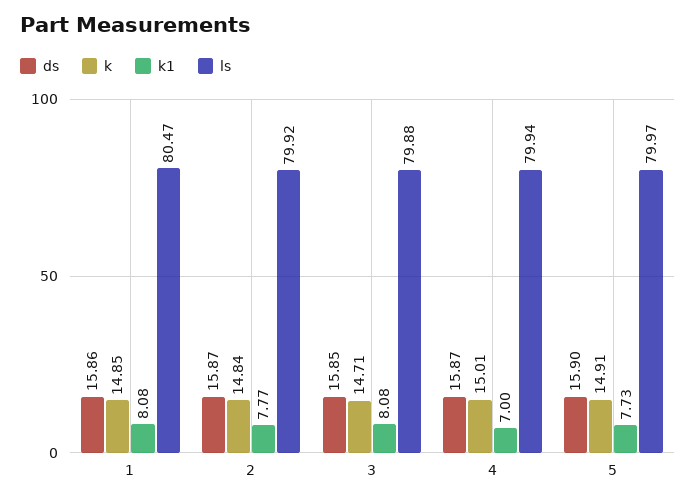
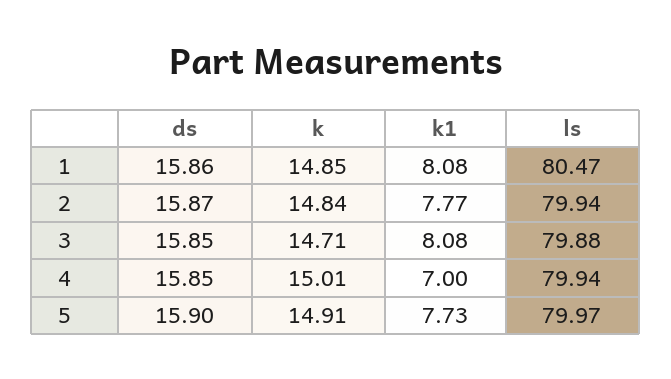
ls, 2: 79.92 -> 79.94
ds, 4: 15.87 -> 15.85

